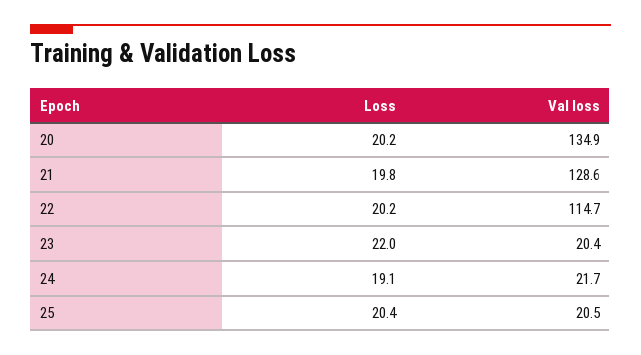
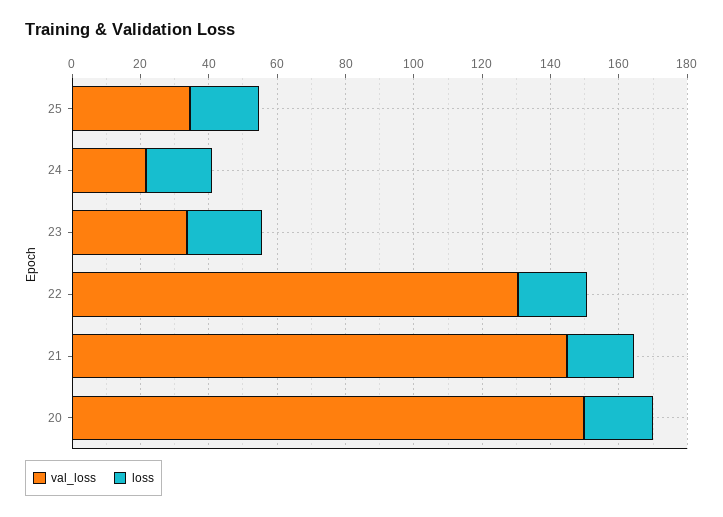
Val loss, 20: 134.9 -> 150
Val loss, 21: 128.6 -> 145
Val loss, 22: 114.7 -> 130
Val loss, 23: 20.4 -> 35
Val loss, 25: 20.5 -> 35

